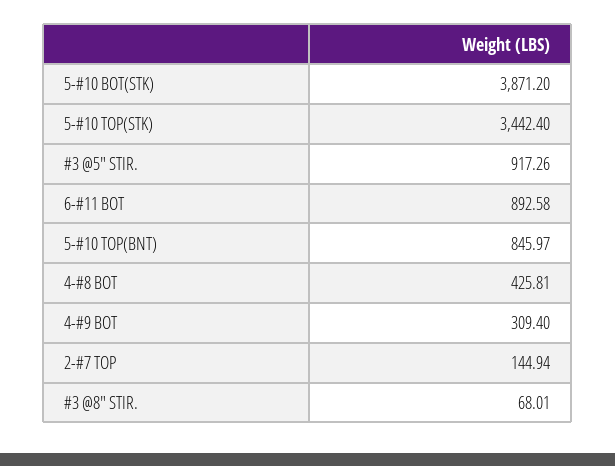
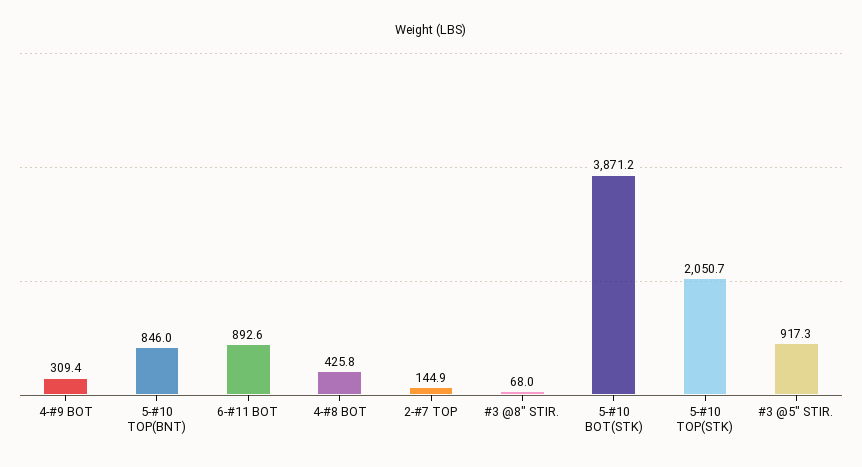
5-#10 TOP(STK): 3442.4 -> 2050.7

